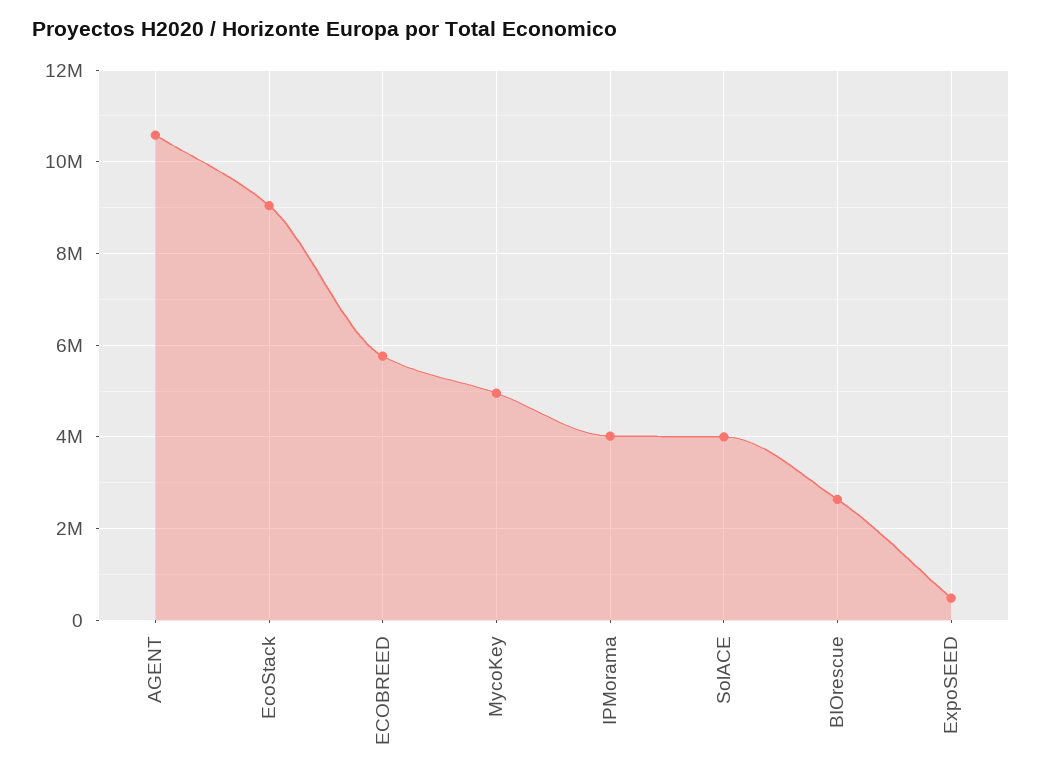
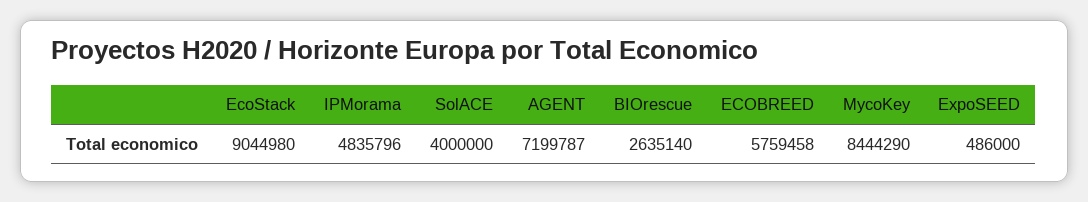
AGENT: 10600000 -> 7199787
MycoKey: 5000000 -> 8444290
IPMorama: 4000000 -> 4835796

